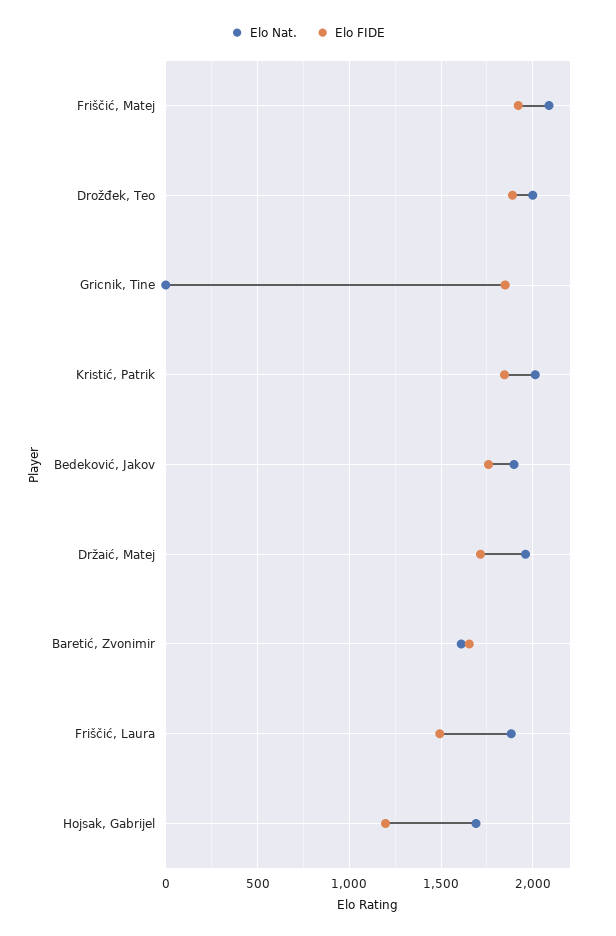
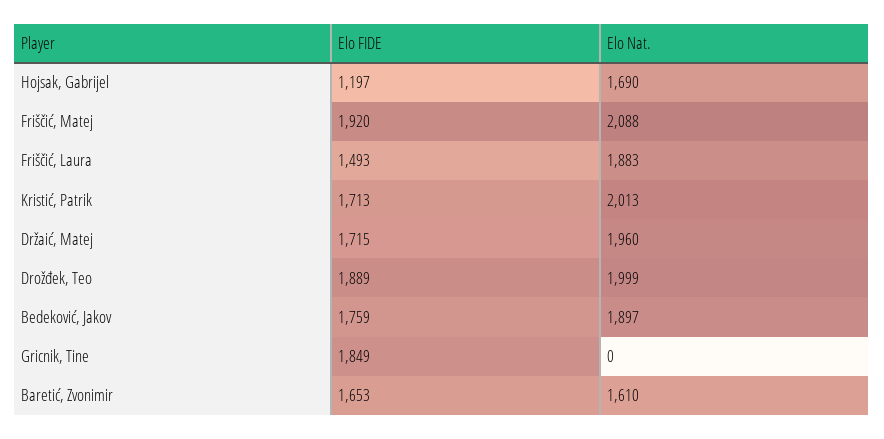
Elo FIDE, Kristić, Patrik: 1850 -> 1713

